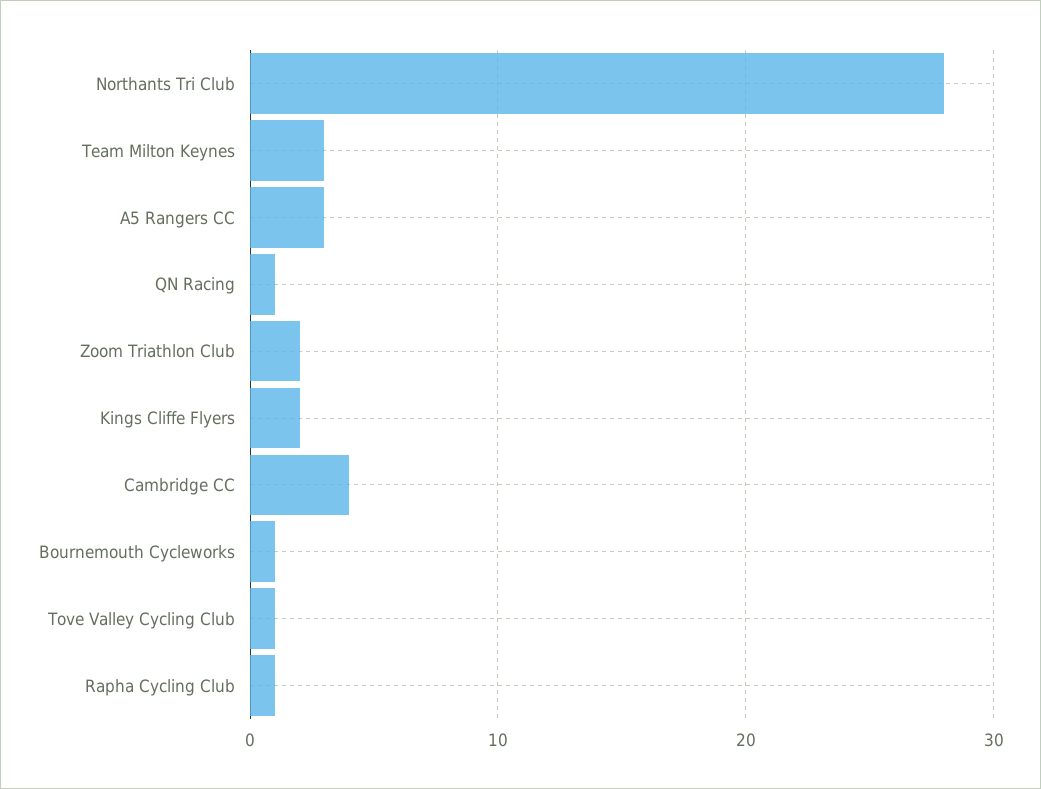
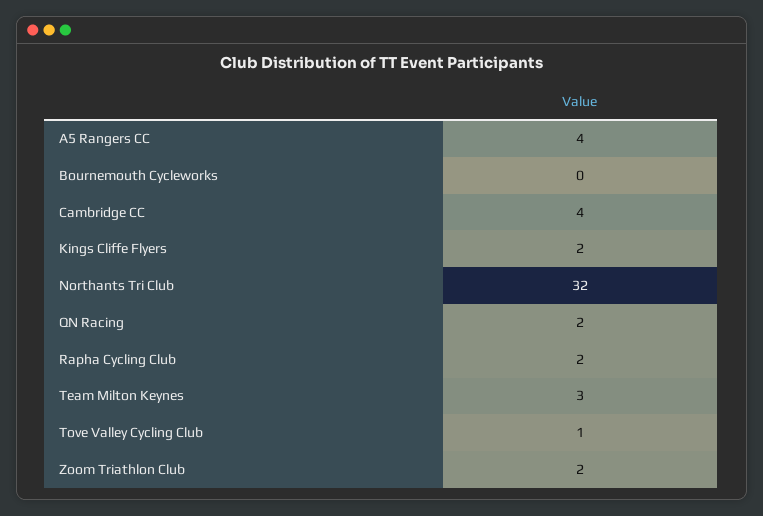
Northants Tri Club: 28 -> 32
A5 Rangers CC: 3 -> 4
QN Racing: 1 -> 2
Bournemouth Cycleworks: 1 -> 0
Rapha Cycling Club: 1 -> 2

